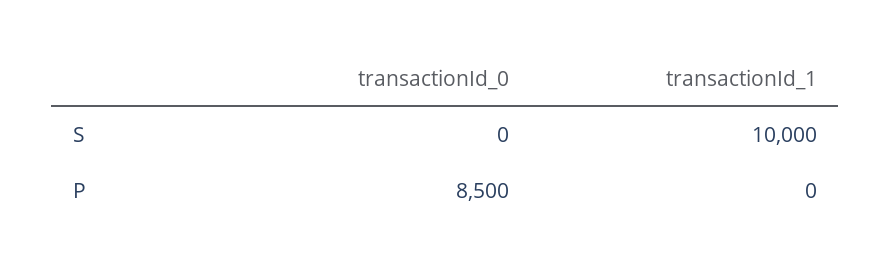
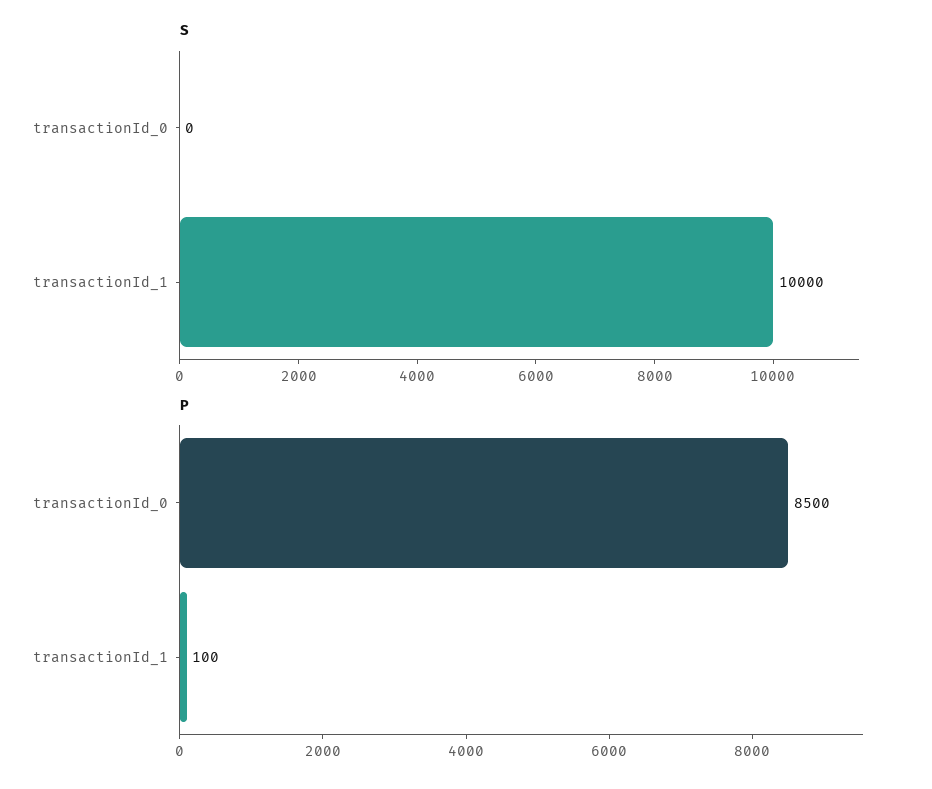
P, transactionId_1: 0 -> 100

